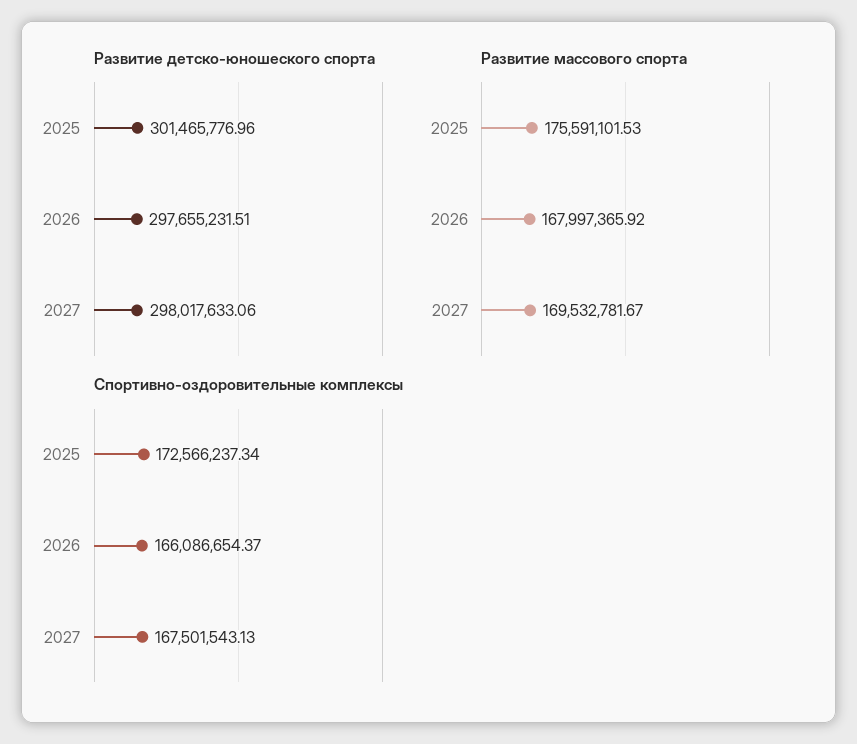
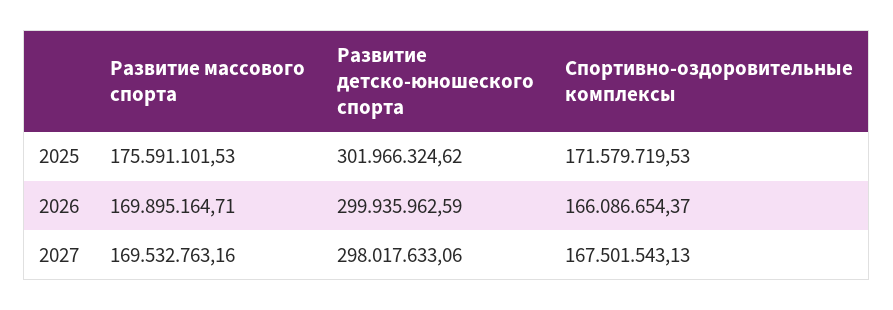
Развитие детско-юношеского спорта, 2025: 301465776.96 -> 301966324.62
Развитие детско-юношеского спорта, 2026: 297655231.51 -> 299935962.59
Развитие массового спорта, 2026: 167997365.92 -> 169895164.71
Развитие массового спорта, 2027: 169532781.67 -> 169532763.16
Спортивно-оздоровительные комплексы, 2025: 172566237.34 -> 171579719.53

